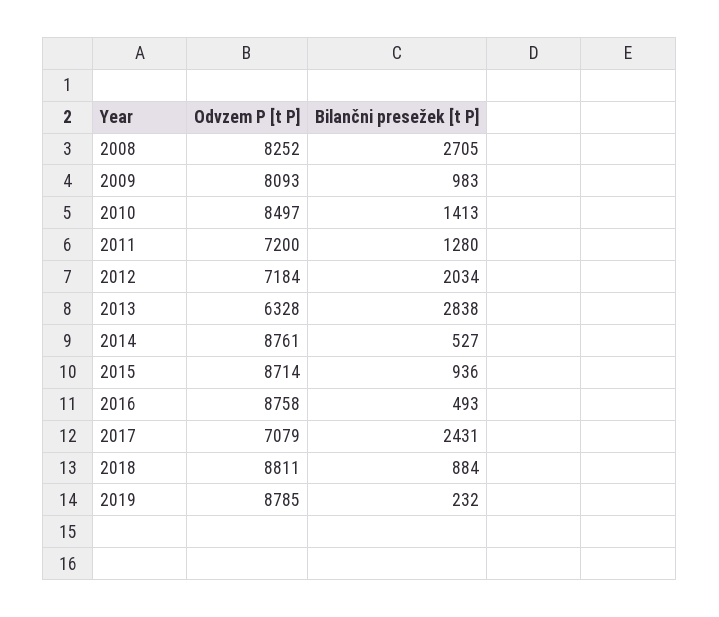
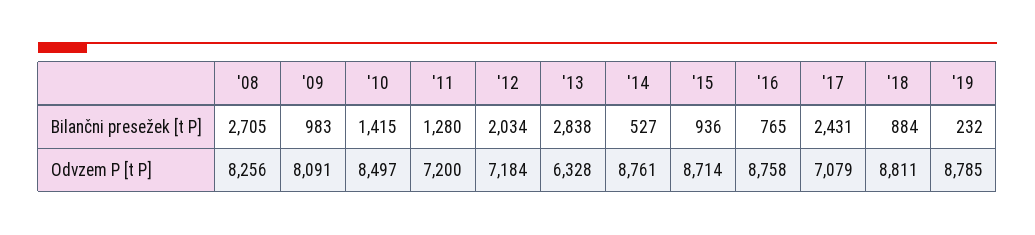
Odvzem P [t P], 2008: 8252 -> 8256
Odvzem P [t P], 2009: 8093 -> 8091
Bilančni presežek [t P], 2010: 1413 -> 1415
Bilančni presežek [t P], 2016: 493 -> 765

